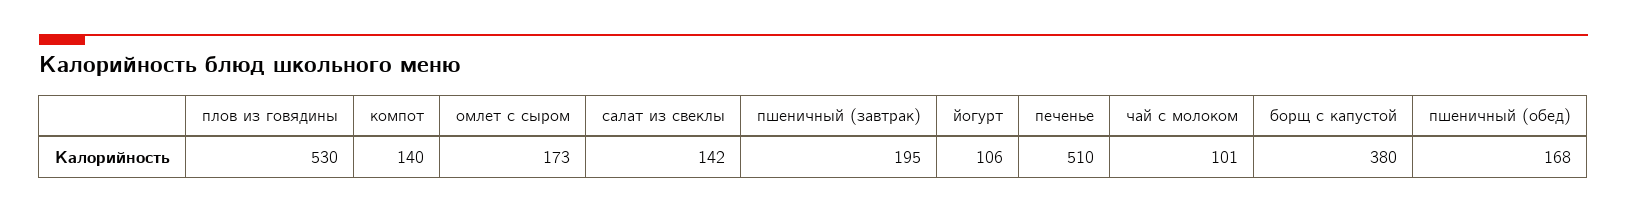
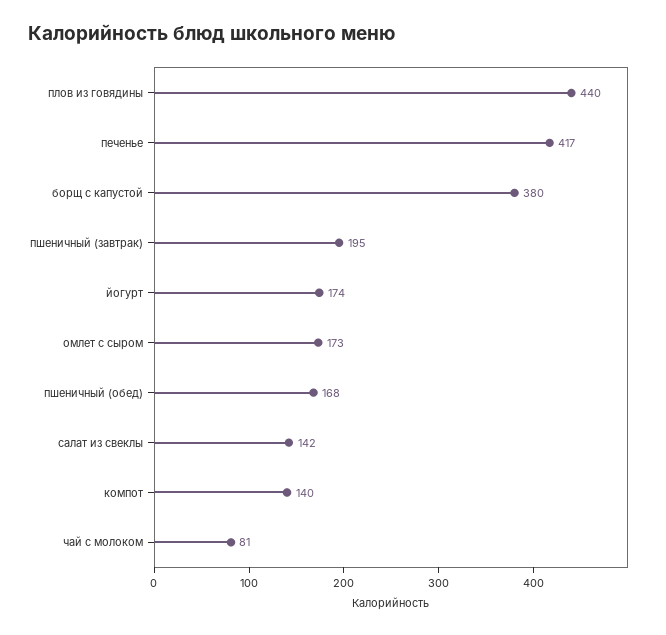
плов из говядины: 530 -> 440
йогурт: 106 -> 174
печенье: 510 -> 417
чай с молоком: 101 -> 81

